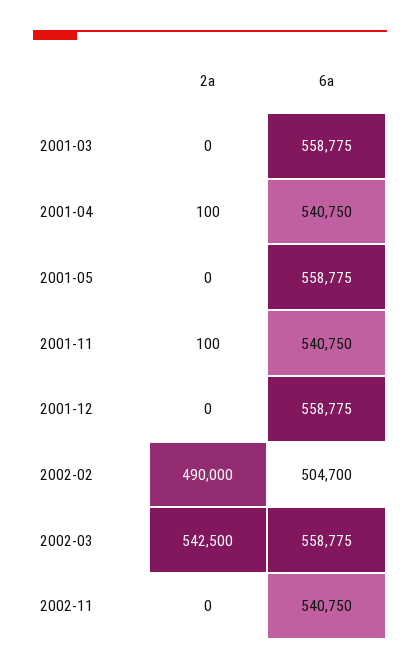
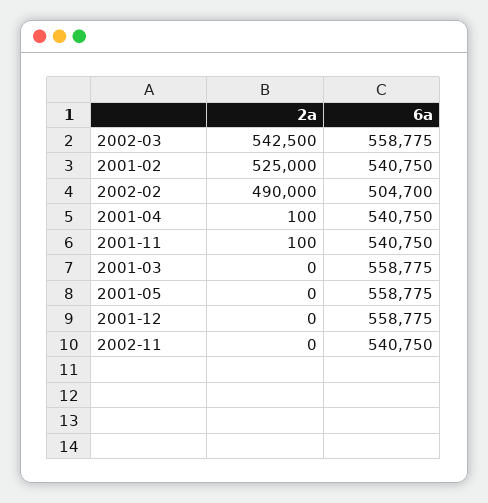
2a, 2001-02: none -> 525000
6a, 2001-02: none -> 540750

